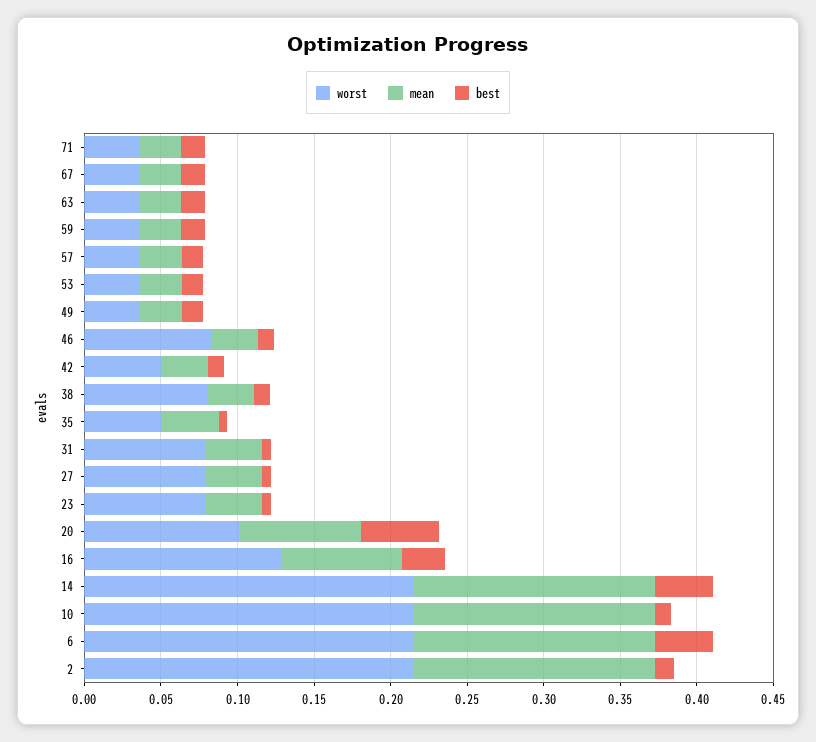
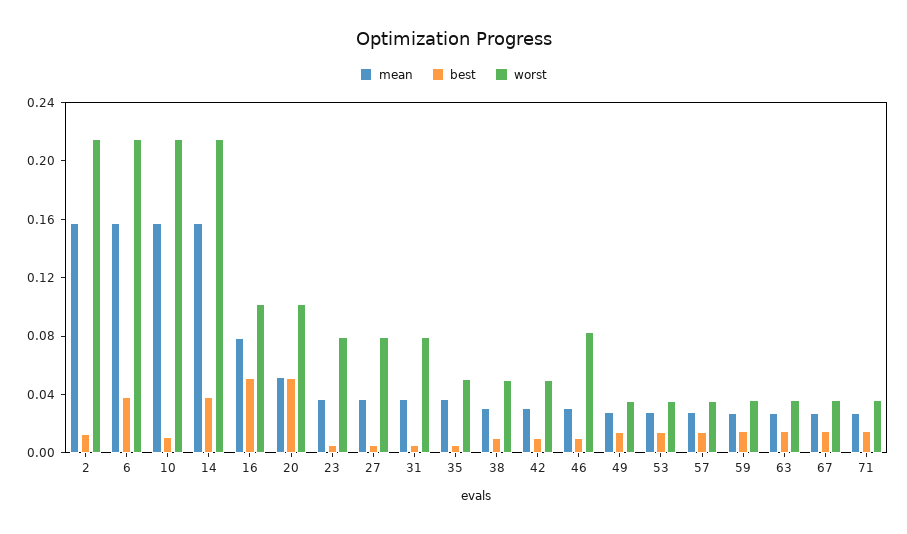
worst, 38: 0.08 -> 0.05
mean, 20: 0.08 -> 0.05
worst, 16: 0.13 -> 0.1
best, 16: 0.03 -> 0.05

